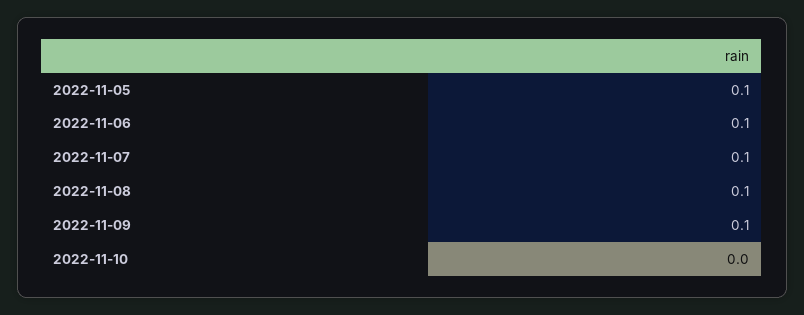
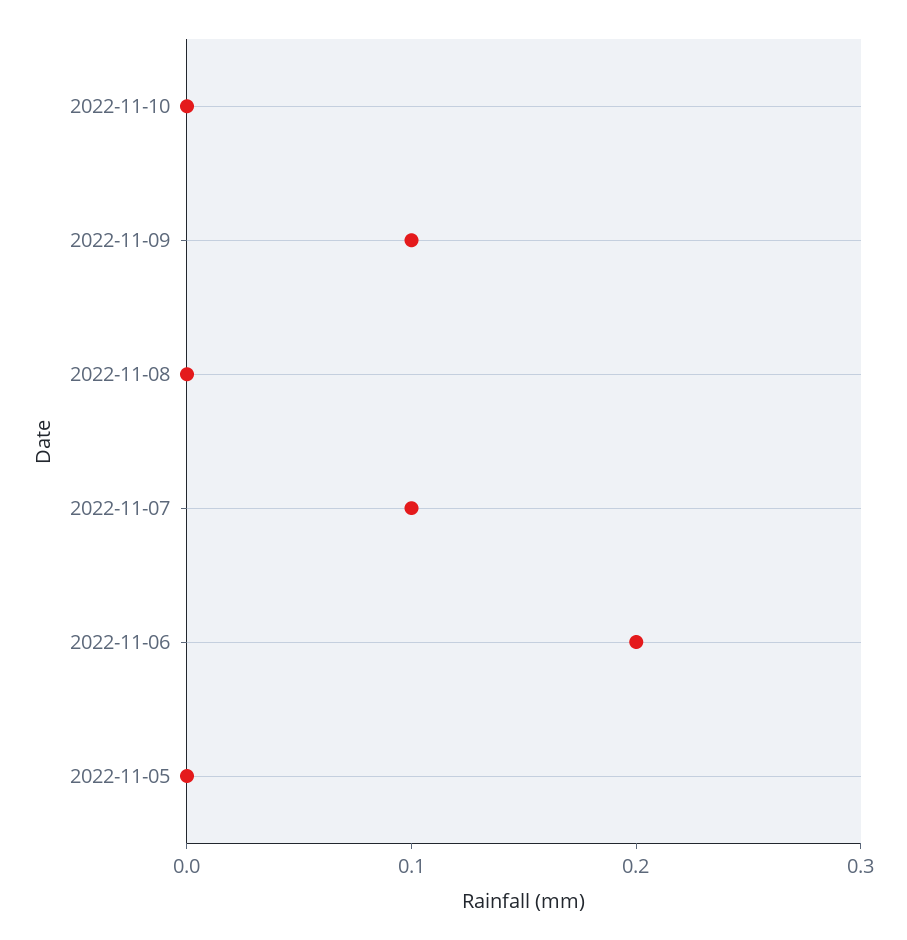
2022-11-05: 0.1 -> 0
2022-11-06: 0.1 -> 0.2
2022-11-08: 0.1 -> 0

